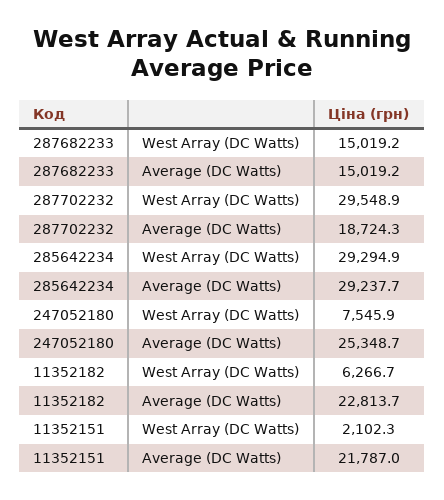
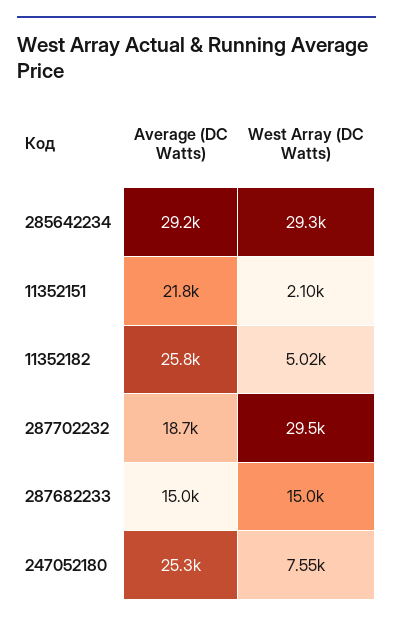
11352182, West Array (DC Watts): 6266.7 -> 5020
11352182, Average (DC Watts): 22813.7 -> 25800

